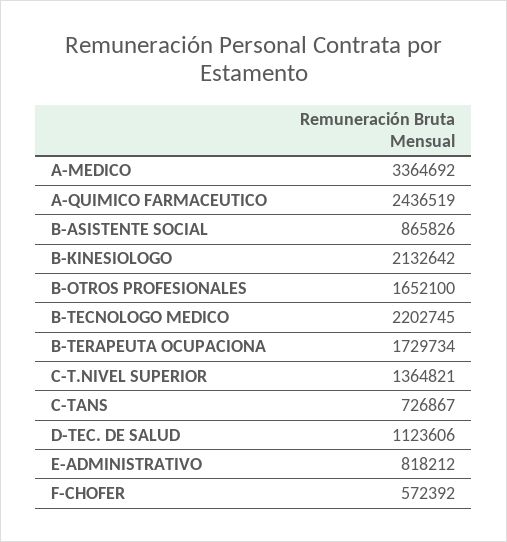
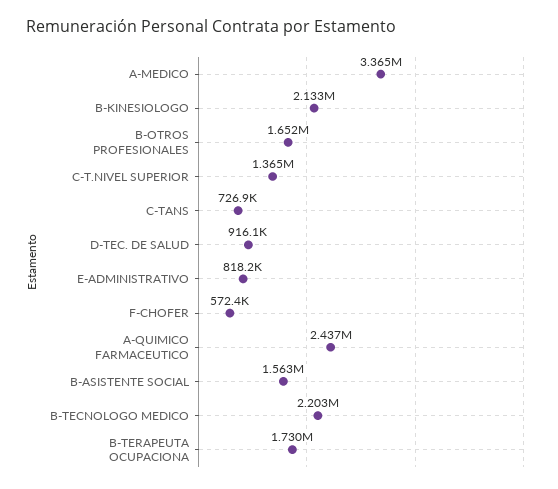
B-ASISTENTE SOCIAL: 865826 -> 1563000
D-TEC. DE SALUD: 1123606 -> 916100

